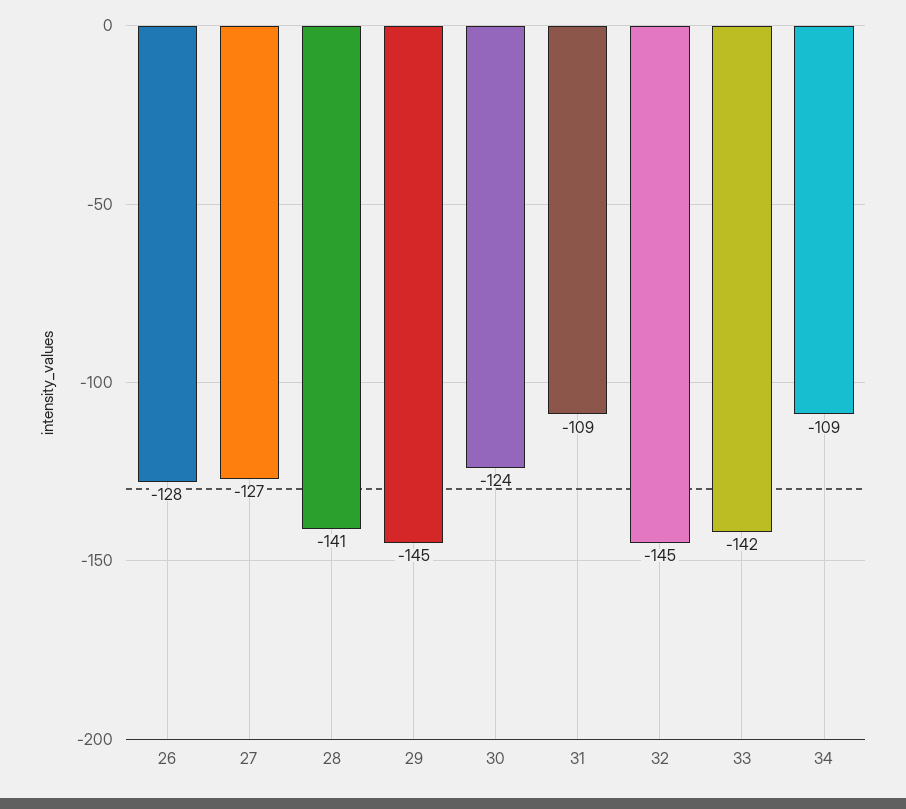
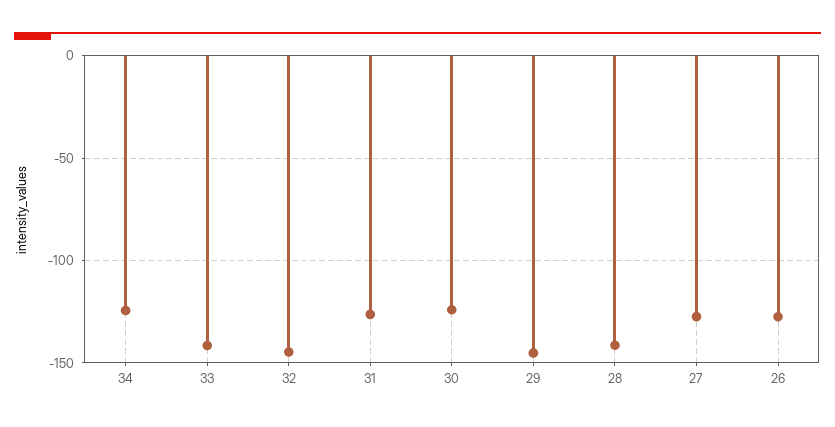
31: -109 -> -125
34: -109 -> -125

